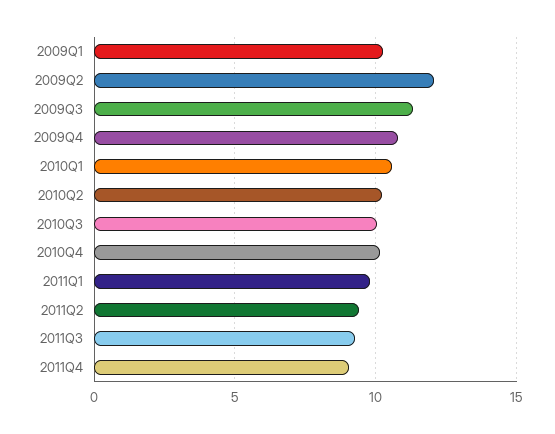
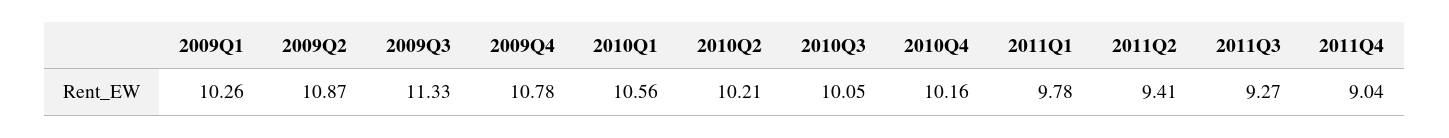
2009Q2: 12 -> 10.87

